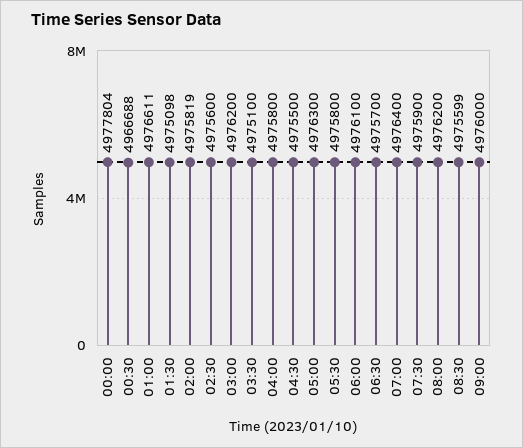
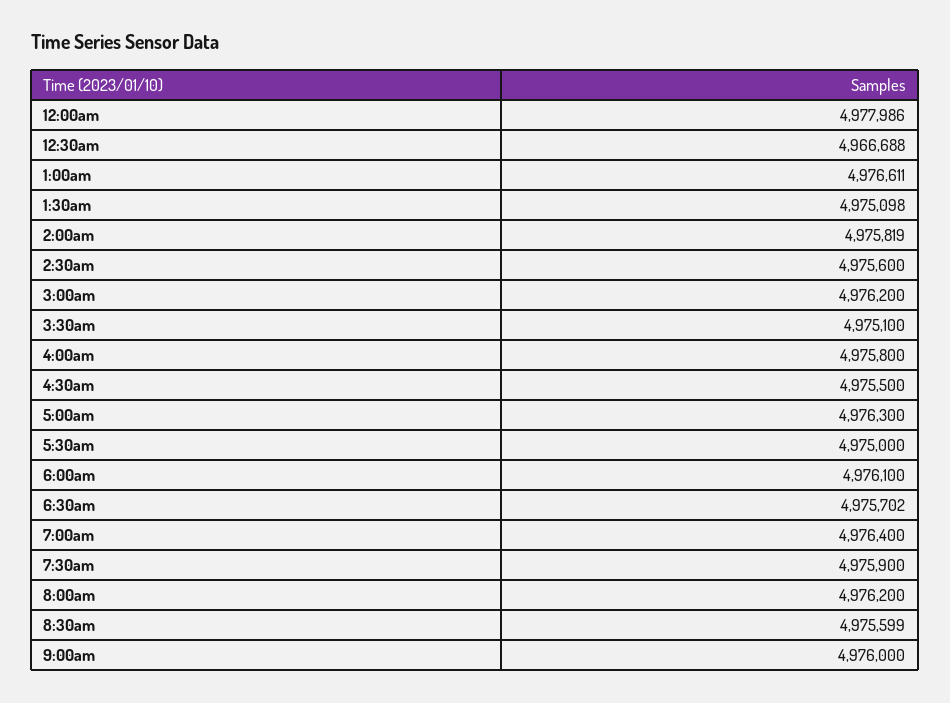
00:00: 4977804 -> 4977986
05:30: 4975800 -> 4975000
06:30: 4975700 -> 4975702

